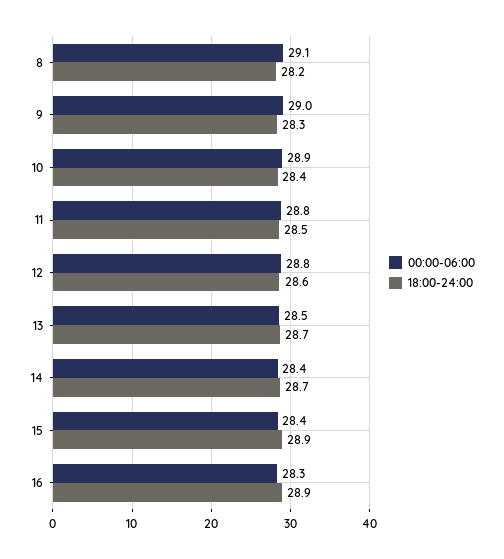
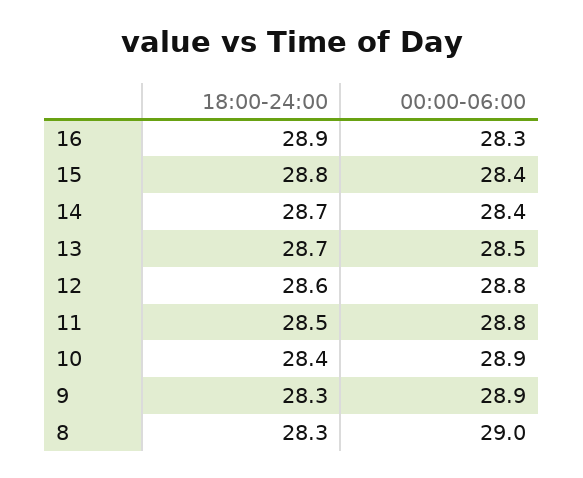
00:00-06:00, 8: 29.1 -> 29
18:00-24:00, 8: 28.2 -> 28.3
00:00-06:00, 9: 29 -> 28.9
18:00-24:00, 15: 28.9 -> 28.8

